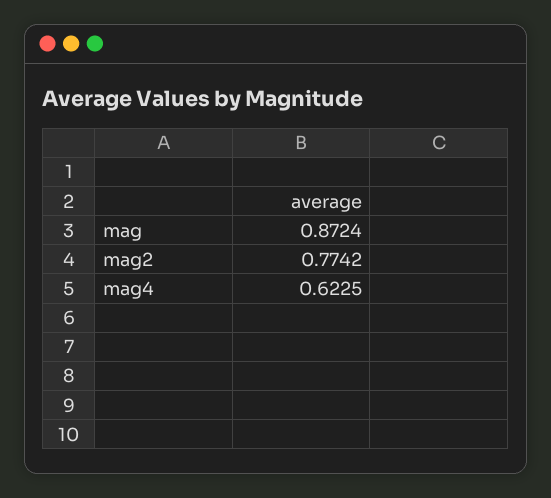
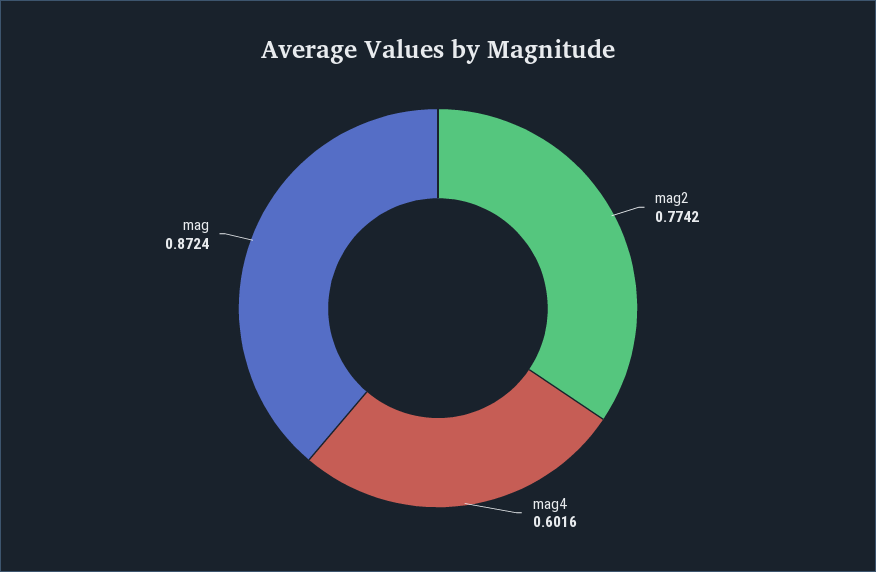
mag4: 0.6225 -> 0.6016

